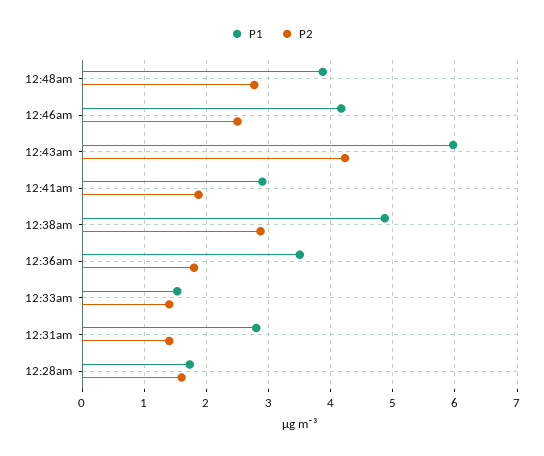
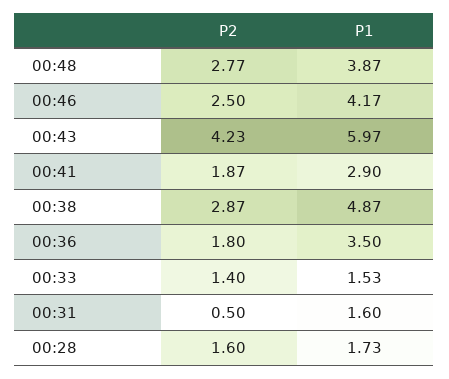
P1, 12:31am: 2.8 -> 1.6
P2, 12:31am: 1.4 -> 0.5

